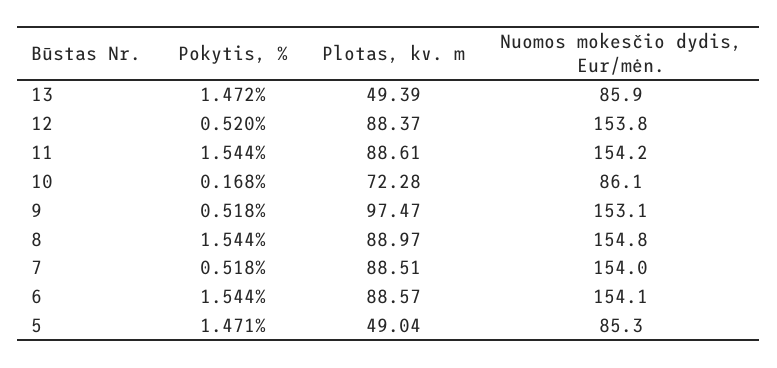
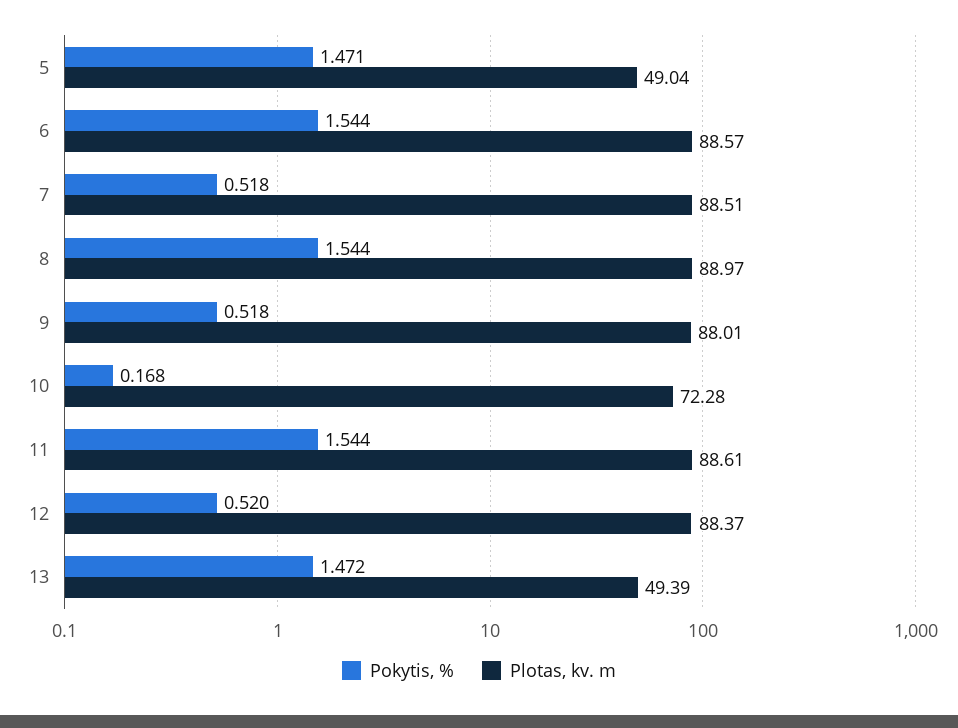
Nuomos mokesčio dydis, Eur/mėn., 13: 85.9 -> none
Nuomos mokesčio dydis, Eur/mėn., 12: 153.8 -> none
Nuomos mokesčio dydis, Eur/mėn., 11: 154.2 -> none
Nuomos mokesčio dydis, Eur/mėn., 10: 86.1 -> none
Plotas, kv. m, 9: 97.47 -> 88.01
Nuomos mokesčio dydis, Eur/mėn., 9: 153.1 -> none
Nuomos mokesčio dydis, Eur/mėn., 8: 154.8 -> none
Nuomos mokesčio dydis, Eur/mėn., 7: 154 -> none
Nuomos mokesčio dydis, Eur/mėn., 6: 154.1 -> none
Nuomos mokesčio dydis, Eur/mėn., 5: 85.3 -> none

